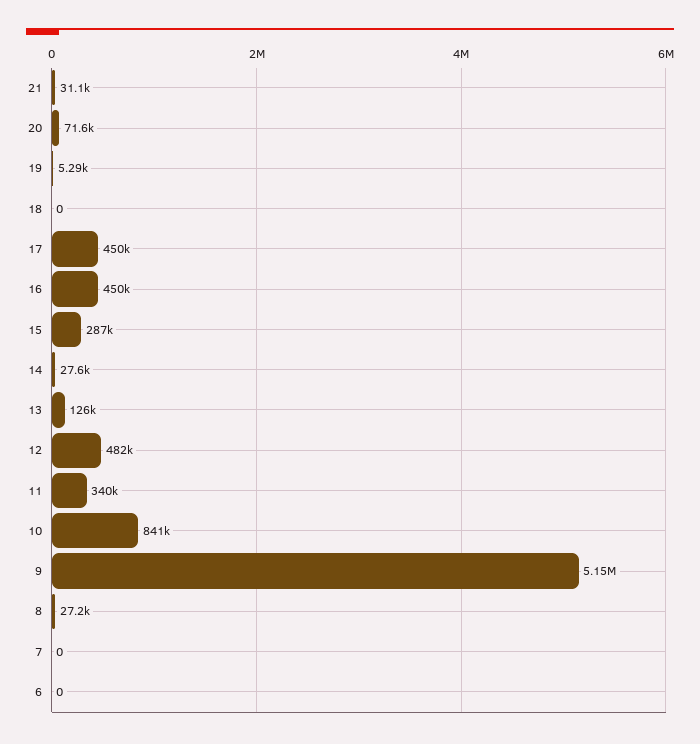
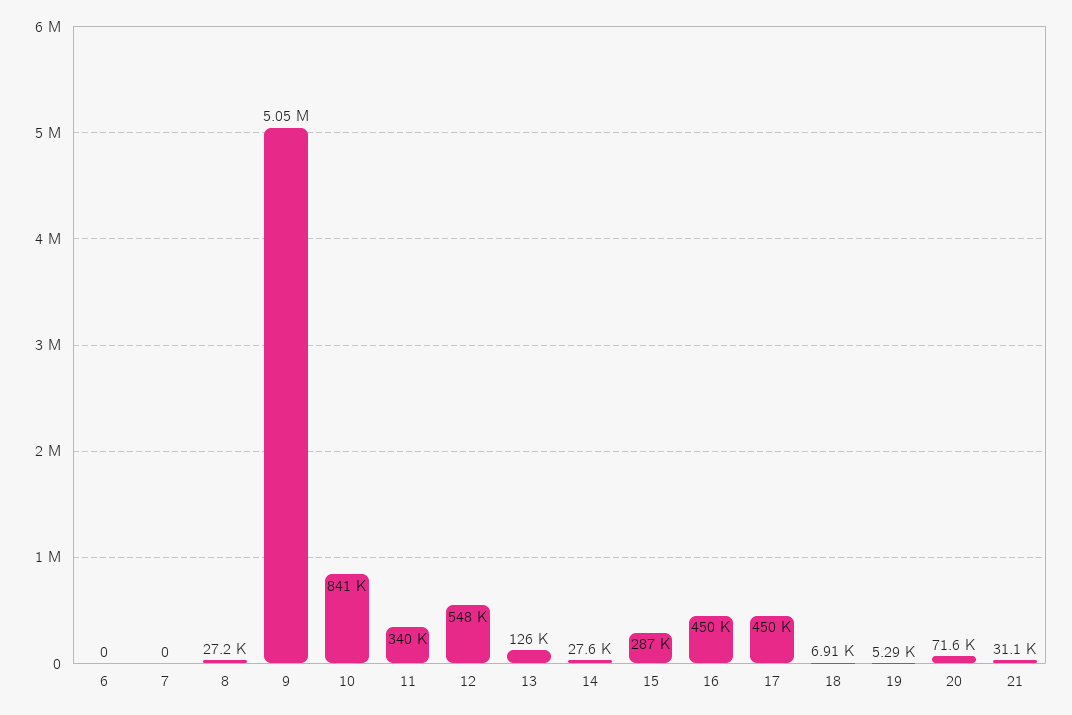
18: 0 -> 6910
12: 482000 -> 548000
9: 5150000 -> 5050000

